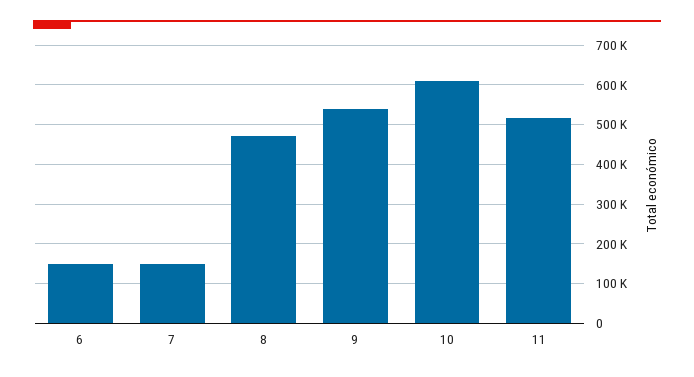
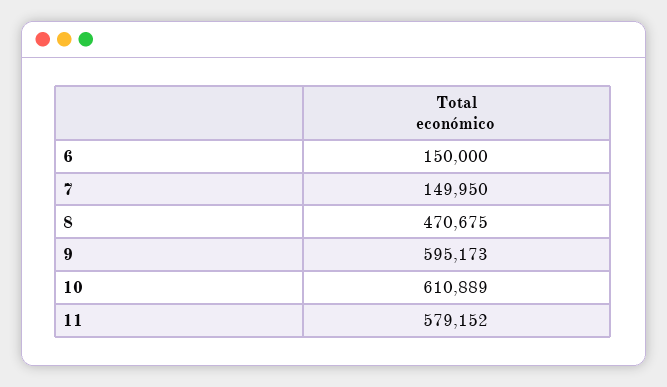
9: 540000 -> 595173
11: 520000 -> 579152

